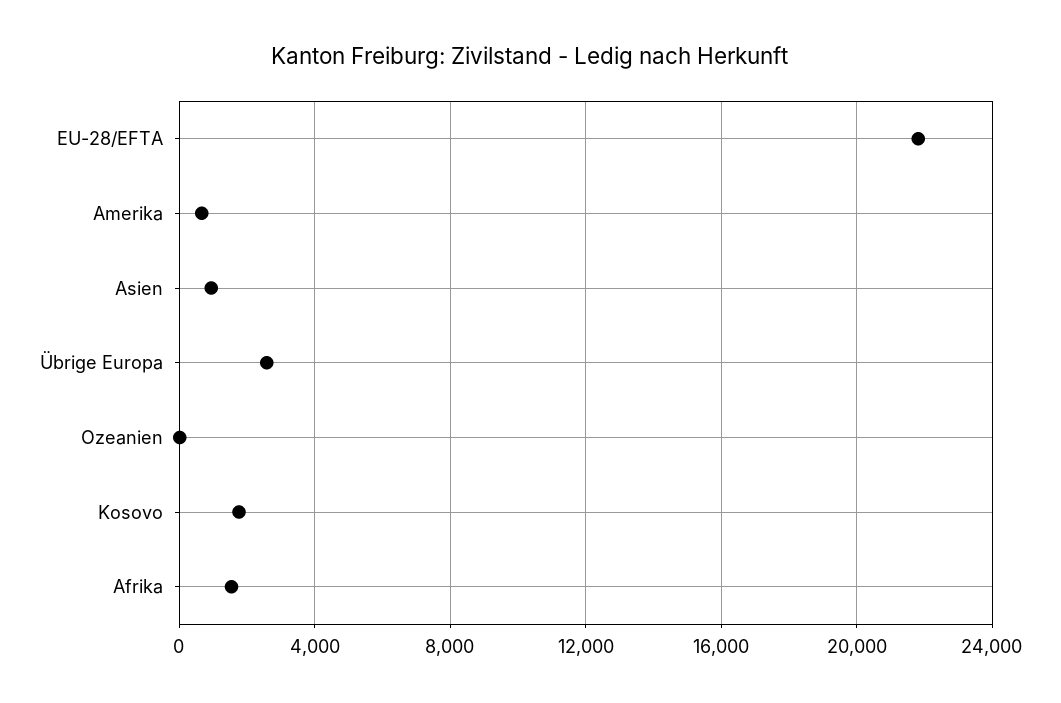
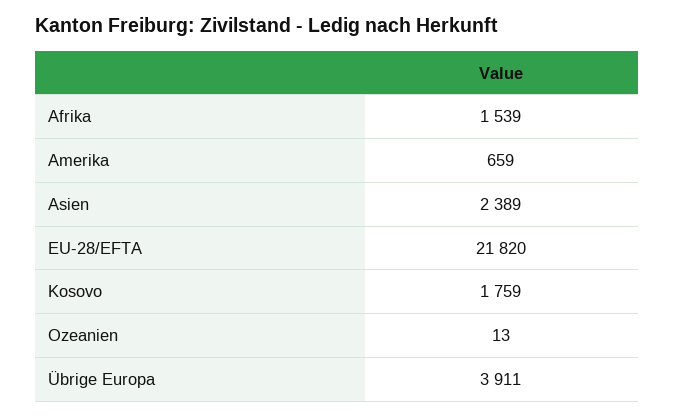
Asien: 1000 -> 2389
Übrige Europa: 2500 -> 3911

